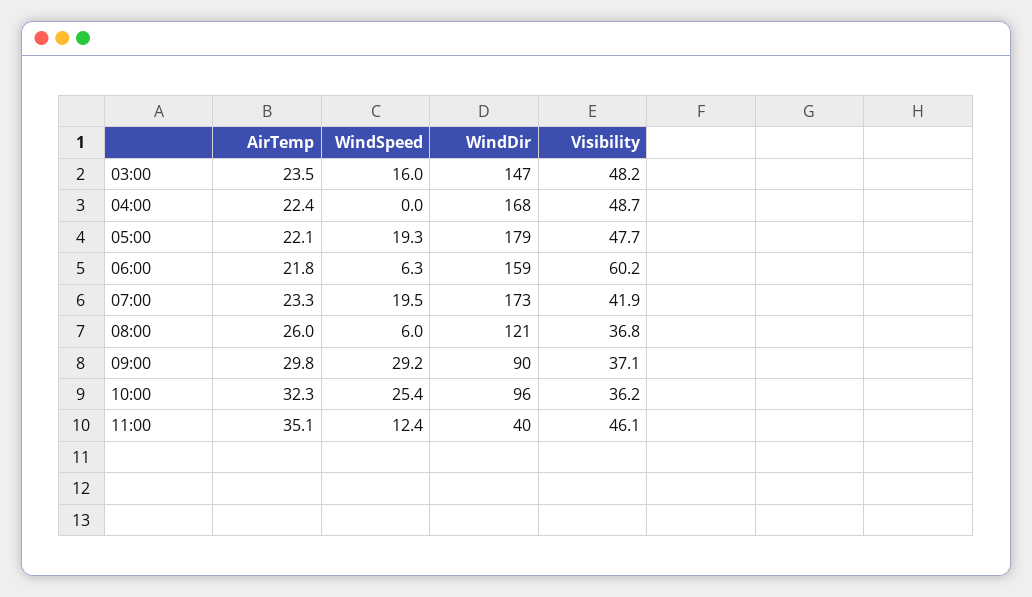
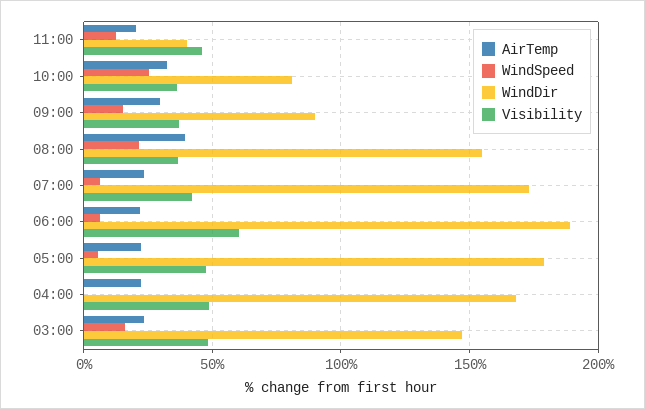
WindSpeed, 05:00: 19.3 -> 5
WindDir, 06:00: 159 -> 190
WindSpeed, 07:00: 19.5 -> 5
AirTemp, 08:00: 26 -> 40
WindSpeed, 08:00: 6 -> 20
WindDir, 08:00: 121 -> 155
WindSpeed, 09:00: 29.2 -> 15
WindDir, 10:00: 96 -> 80
AirTemp, 11:00: 35.1 -> 20

